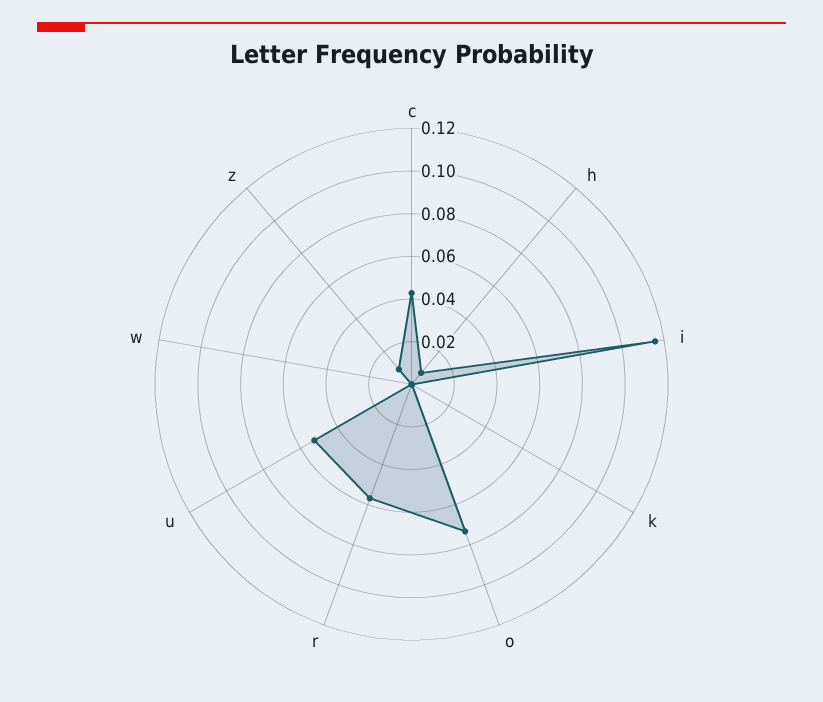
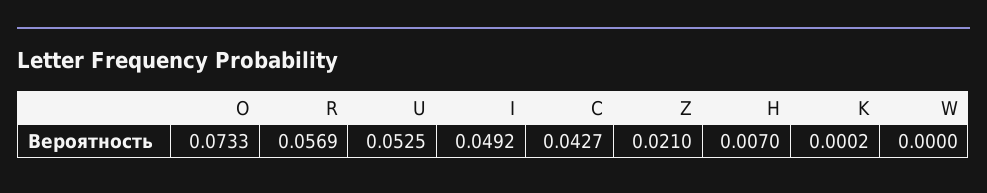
i: 0.115 -> 0.0492
z: 0.01 -> 0.021

